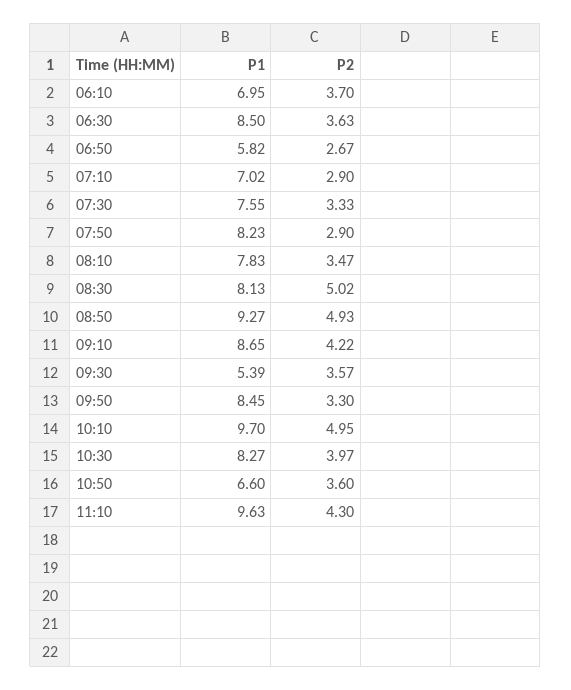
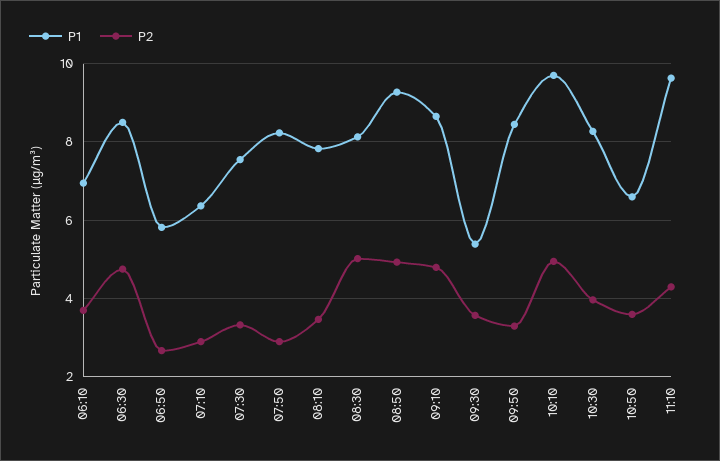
P2, 06:30: 3.63 -> 4.8
P1, 07:10: 7.02 -> 6.4
P2, 09:10: 4.22 -> 4.8

